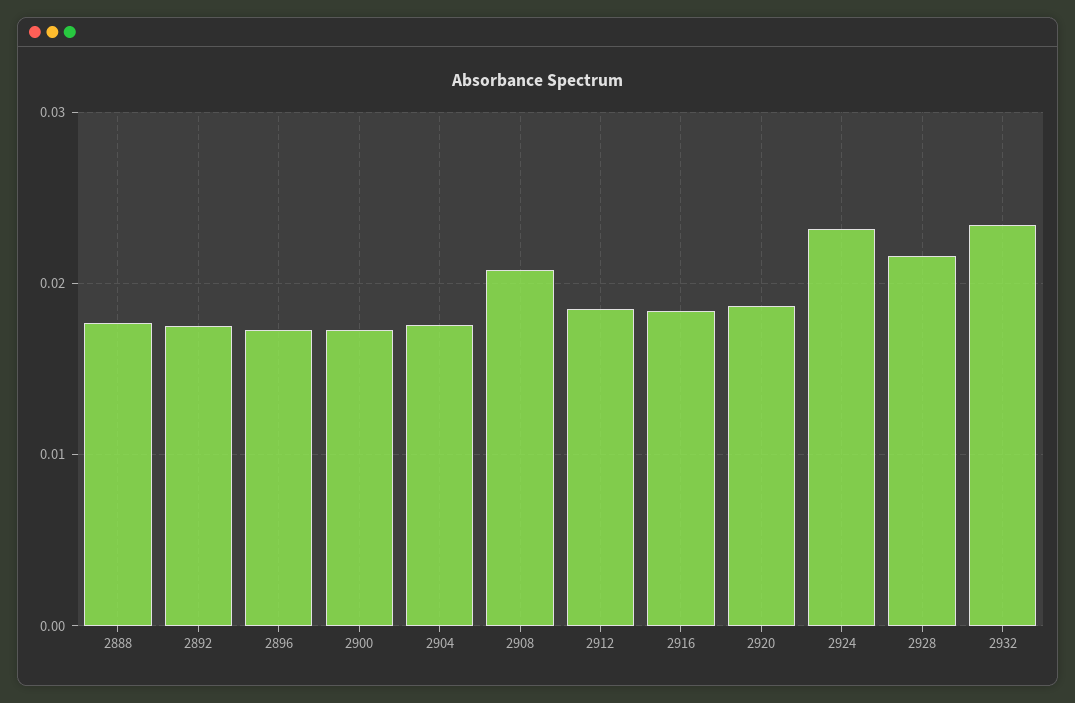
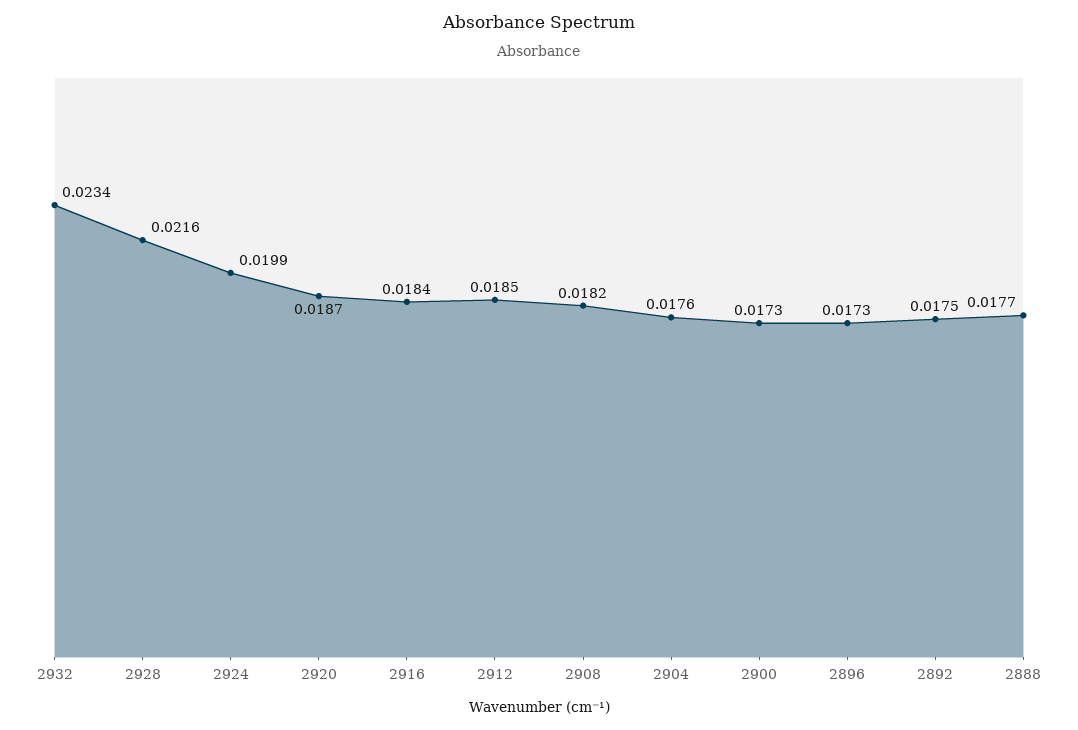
2908: 0.021 -> 0.0182
2924: 0.023 -> 0.0199

